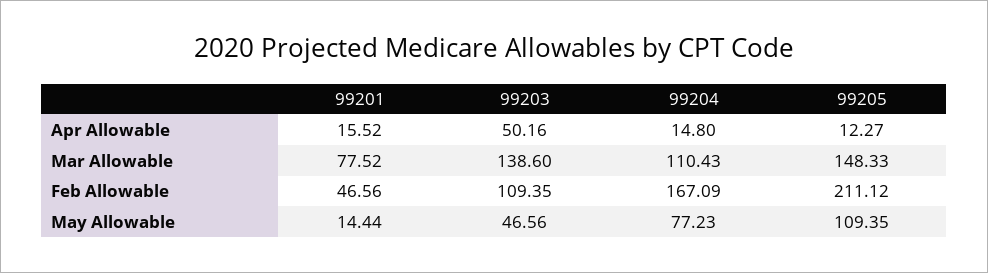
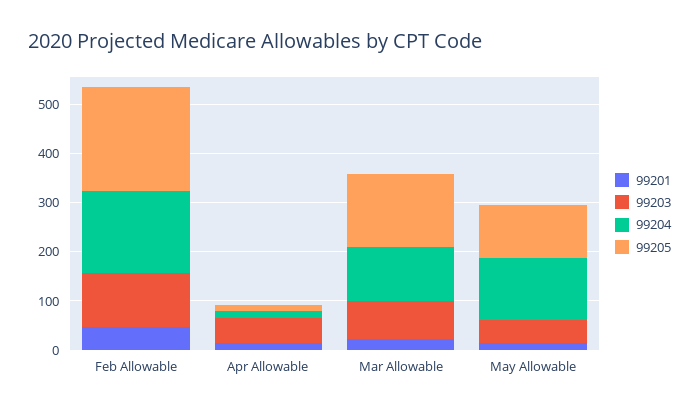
99201, Mar Allowable: 77.52 -> 20
99203, Mar Allowable: 138.6 -> 80
99204, May Allowable: 77.23 -> 120

